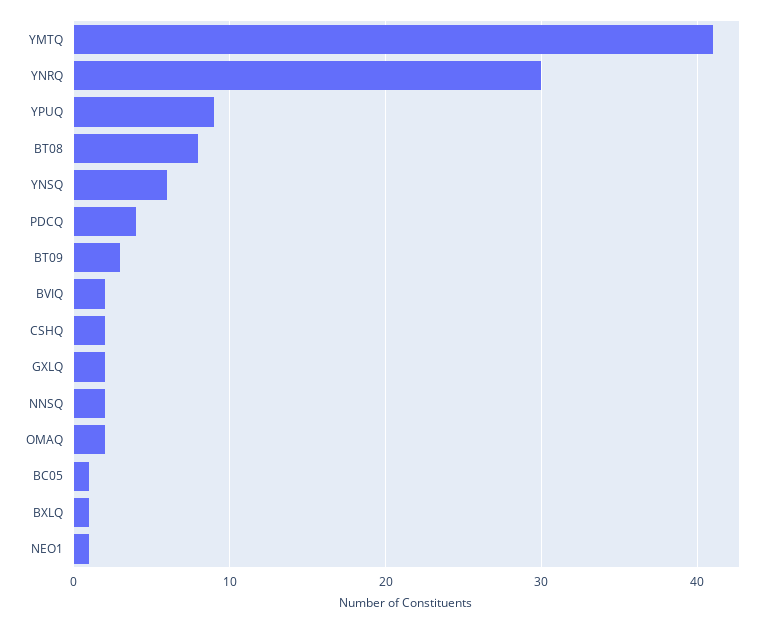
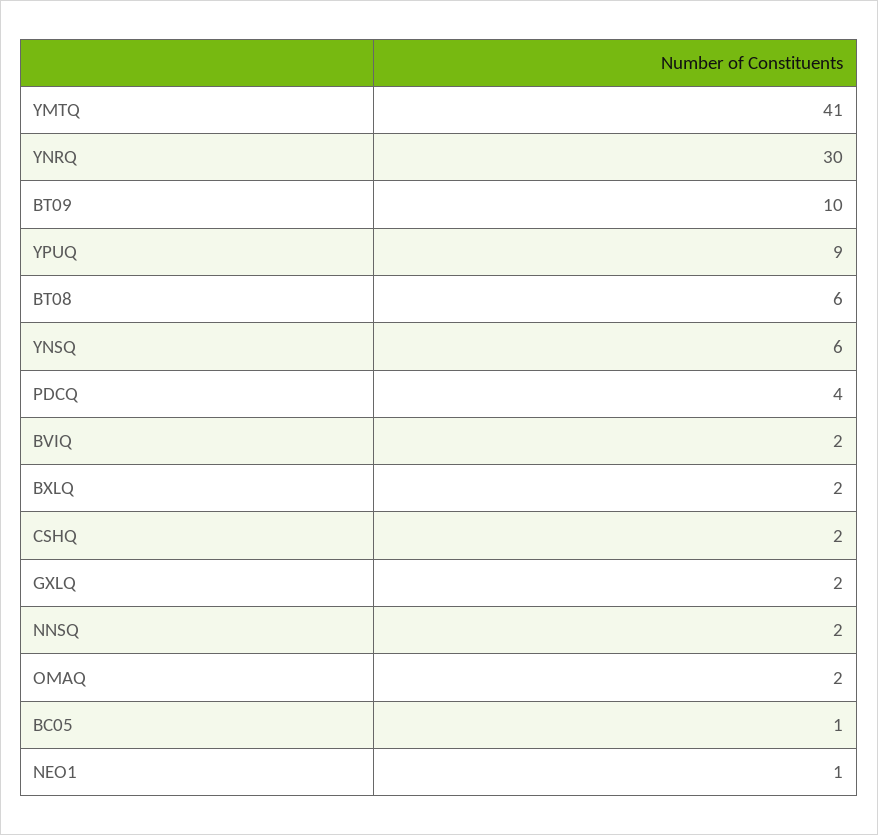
BT08: 8 -> 6
BT09: 3 -> 10
BXLQ: 1 -> 2

